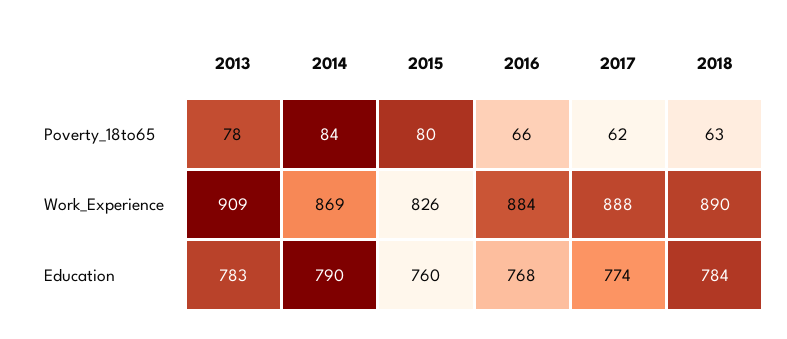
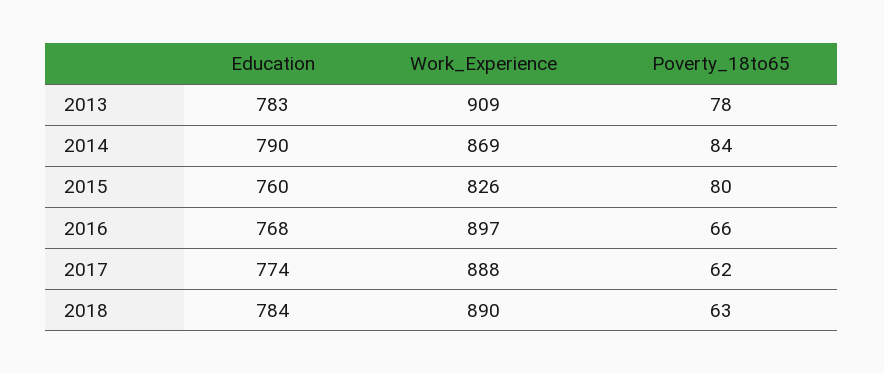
2016, Work_Experience: 884 -> 897

